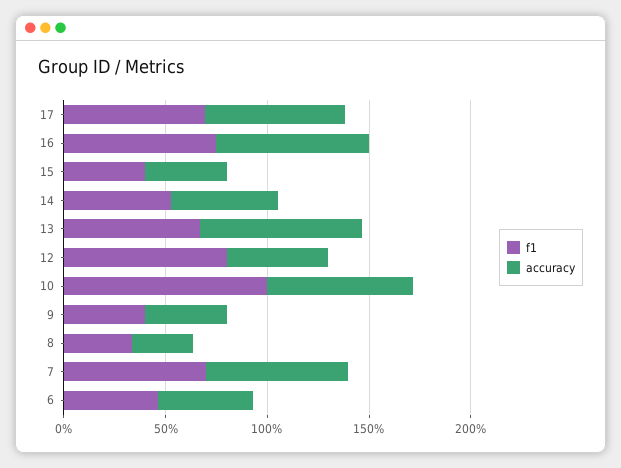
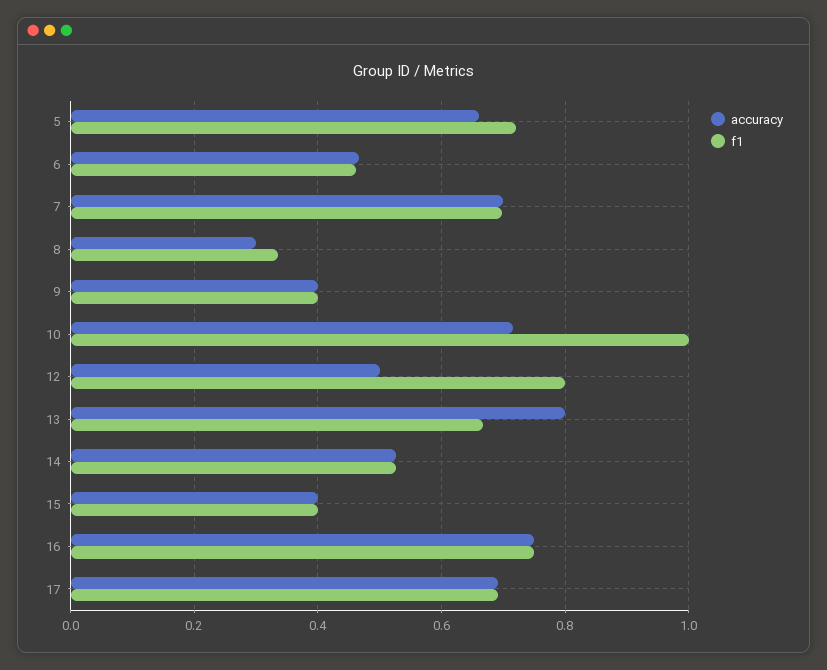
accuracy, 5: none -> 0.66
f1, 5: none -> 0.72

